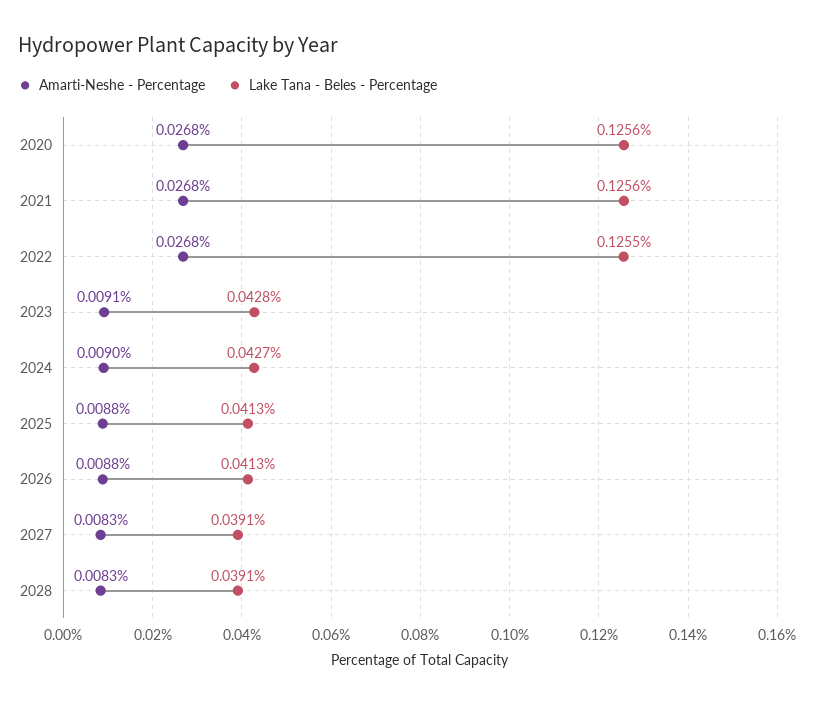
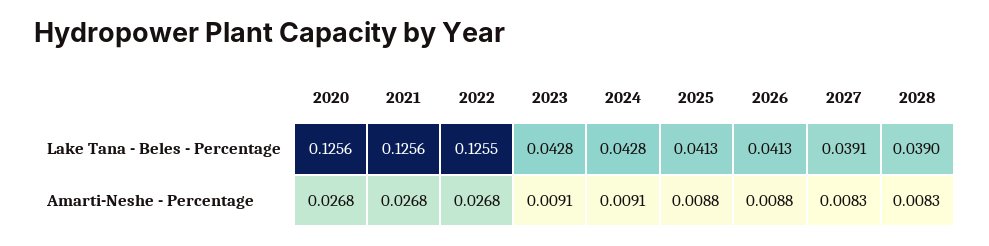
Amarti-Neshe - Percentage, 2024: 0.009 -> 0.0091
Lake Tana - Beles - Percentage, 2024: 0.0427 -> 0.0428
Lake Tana - Beles - Percentage, 2028: 0.0391 -> 0.039

